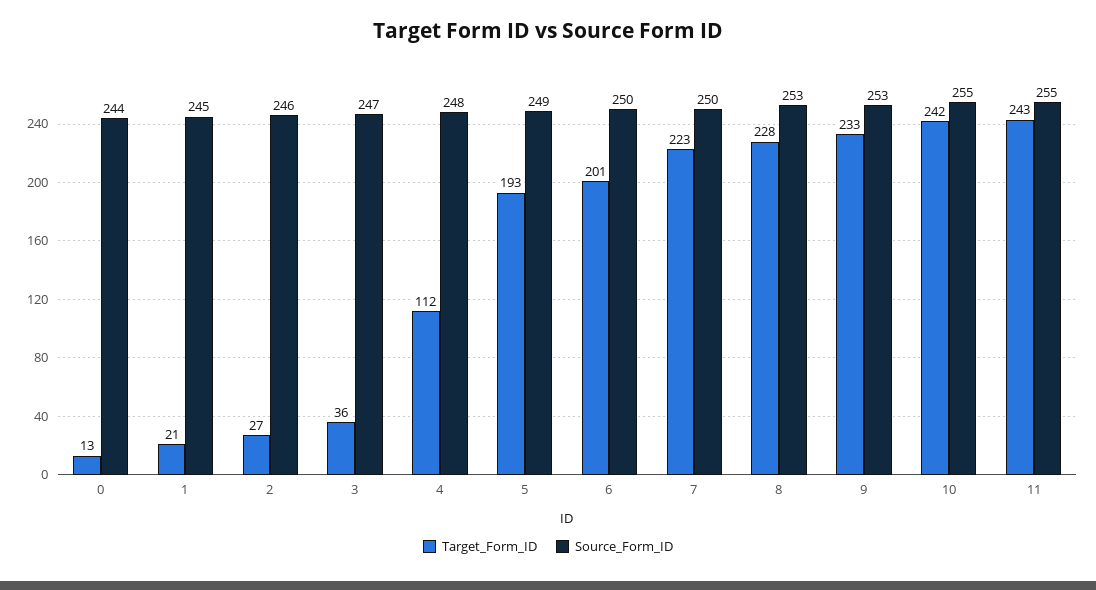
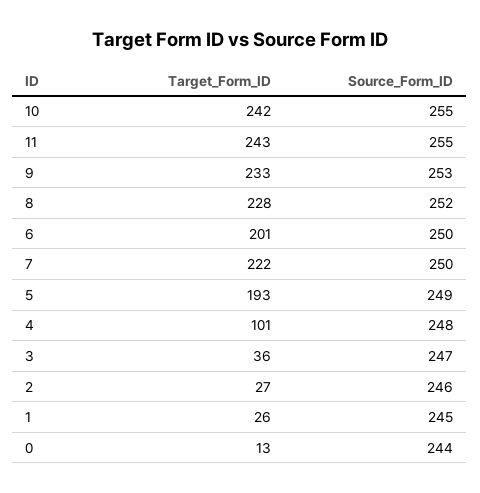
Target_Form_ID, 1: 21 -> 26
Target_Form_ID, 4: 112 -> 101
Target_Form_ID, 7: 223 -> 222
Source_Form_ID, 8: 253 -> 252

